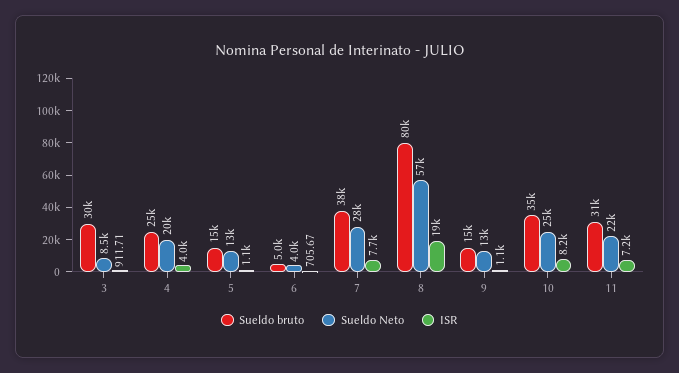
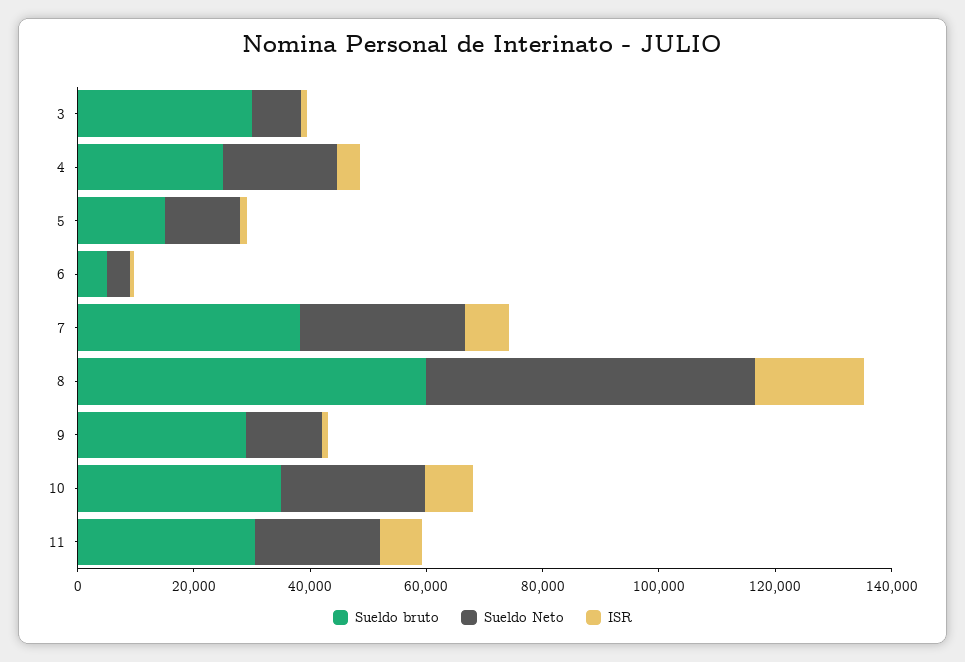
Sueldo bruto, 8: 80000 -> 60000
Sueldo bruto, 9: 15000 -> 30000

